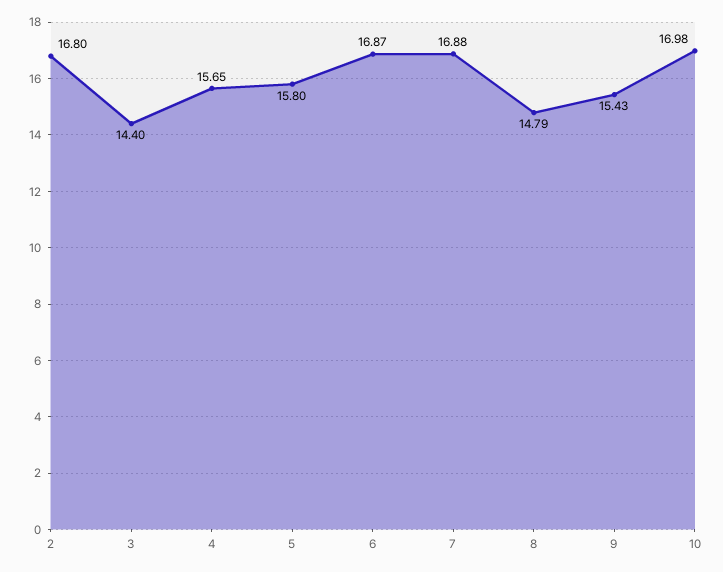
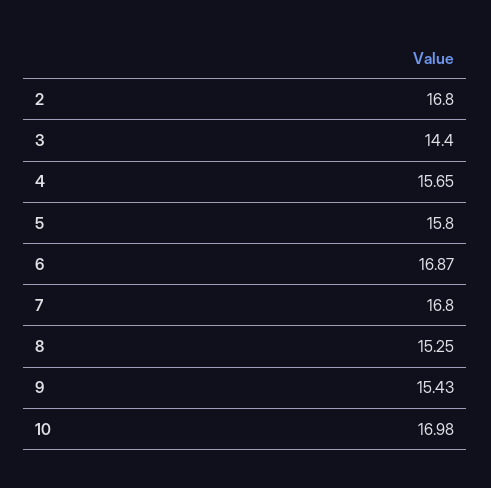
7: 16.88 -> 16.8
8: 14.79 -> 15.25

